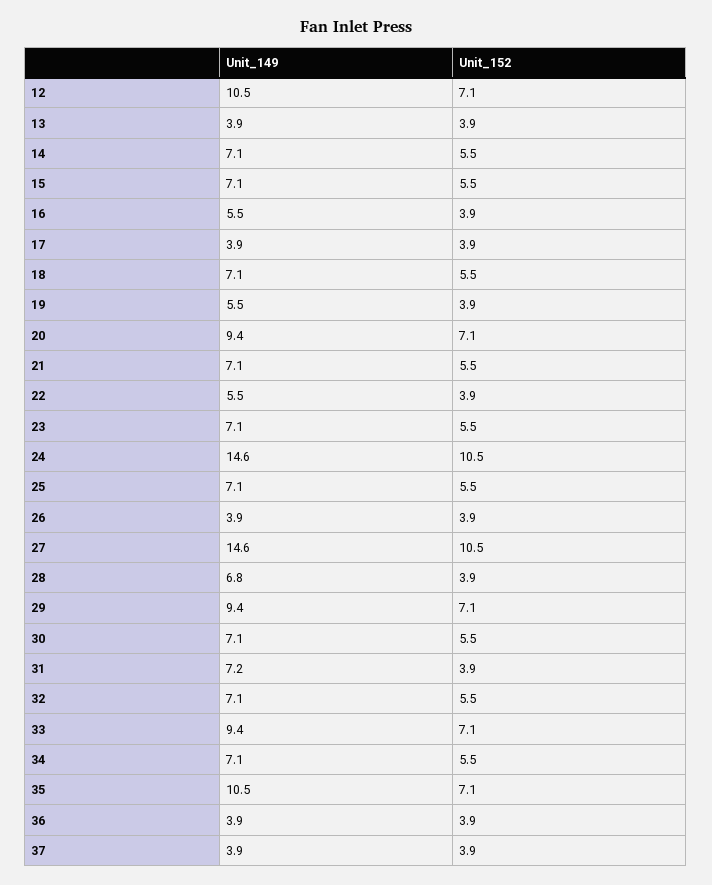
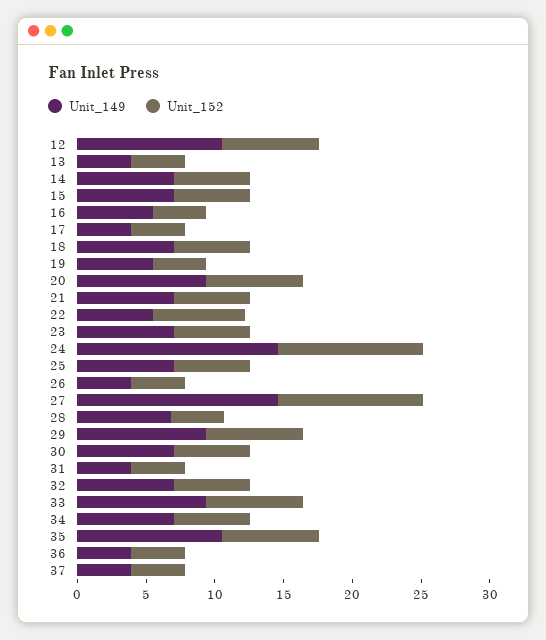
Unit_152, 22: 3.9 -> 7
Unit_149, 31: 7.2 -> 4

